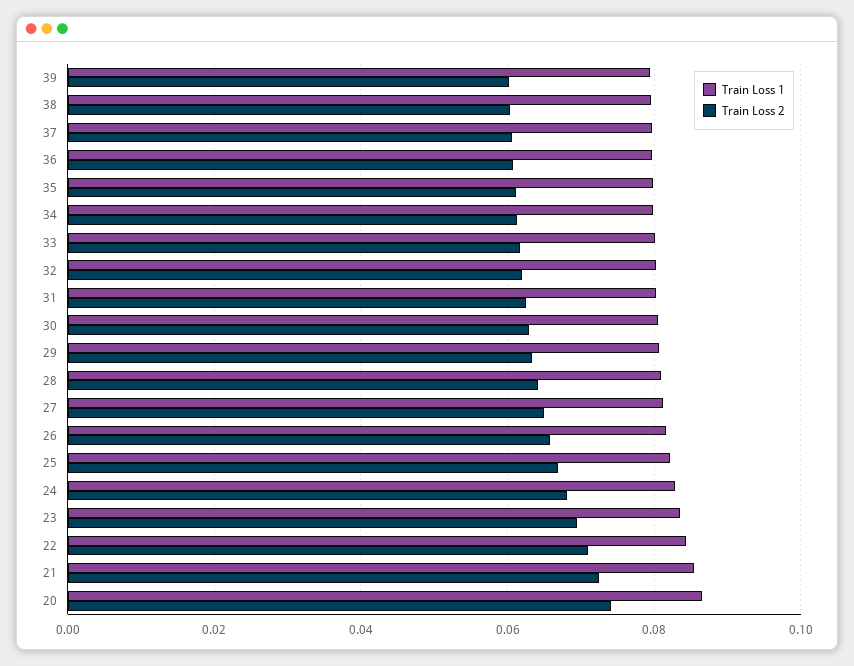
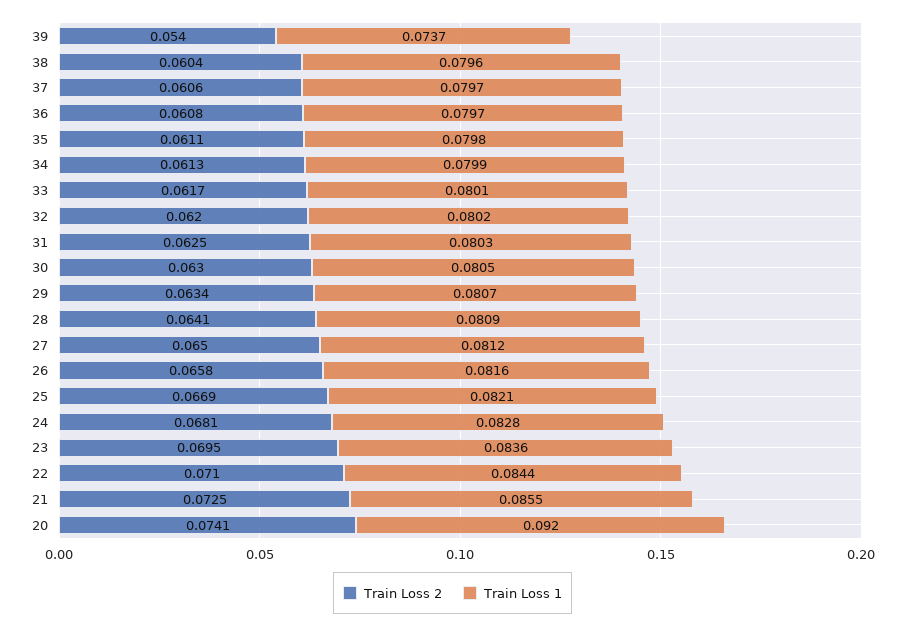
Train Loss 1, 39: 0.08 -> 0.0737
Train Loss 2, 39: 0.06 -> 0.054
Train Loss 1, 20: 0.086 -> 0.092

